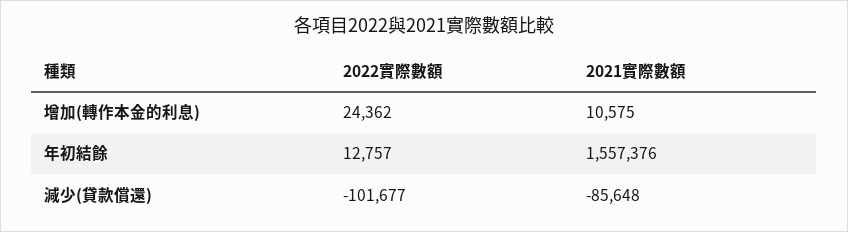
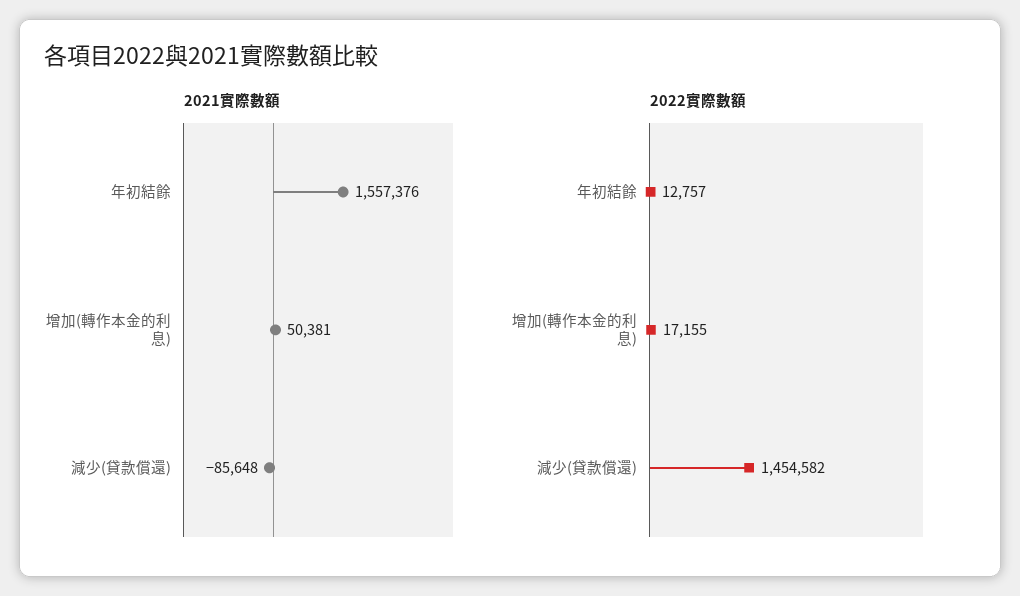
2022實際數額, 增加(轉作本金的利息): 24362 -> 17155
2021實際數額, 增加(轉作本金的利息): 10575 -> 50381
2022實際數額, 減少(貸款償還): -101677 -> 1454582

